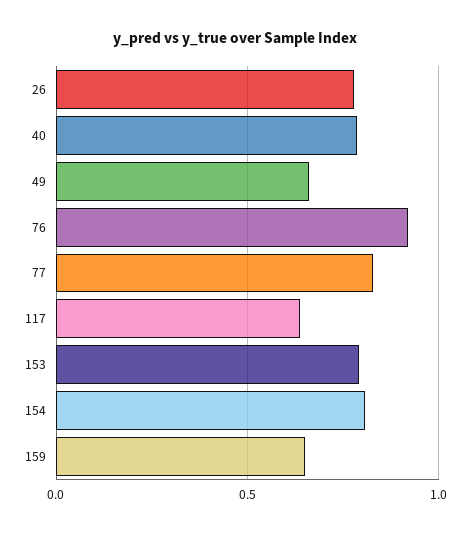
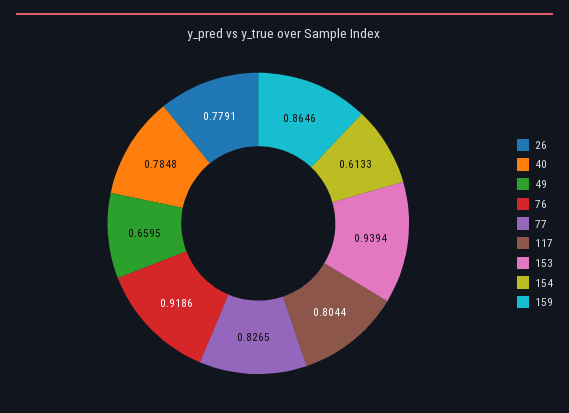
117: 0.65 -> 0.8044
153: 0.8 -> 0.9394
154: 0.8 -> 0.6133
159: 0.65 -> 0.8646

